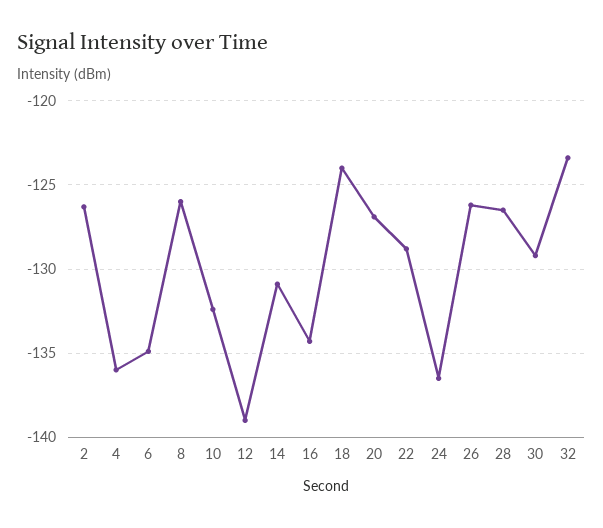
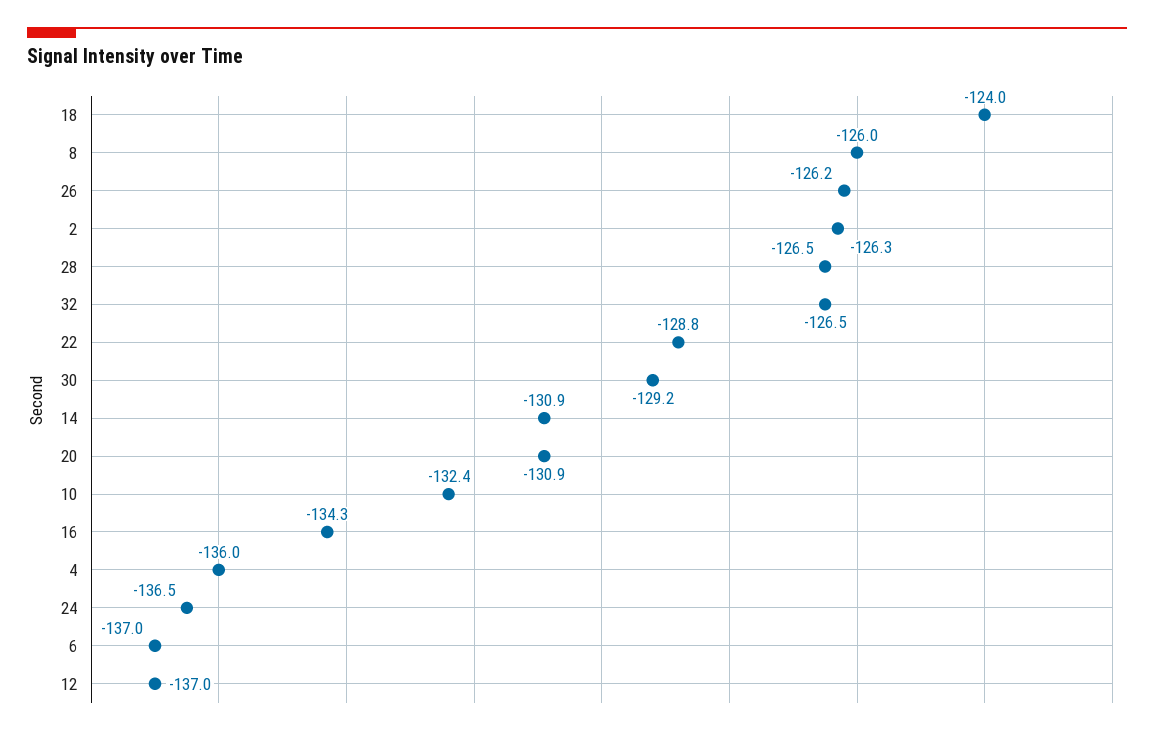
6: -135 -> -137
12: -139 -> -137
20: -127 -> -130.9
32: -123.5 -> -126.5

